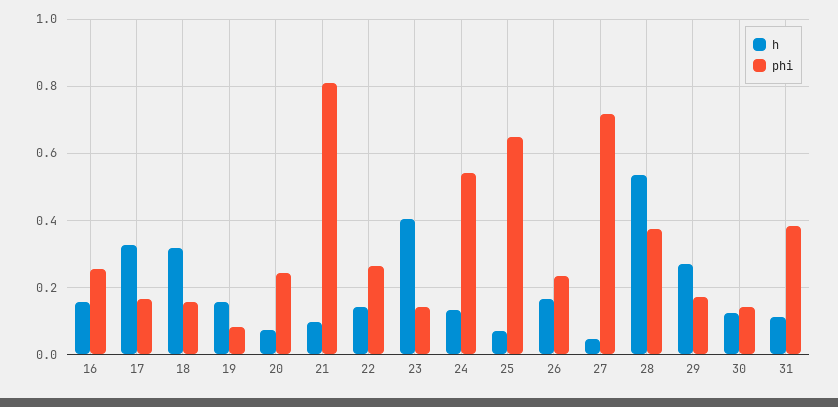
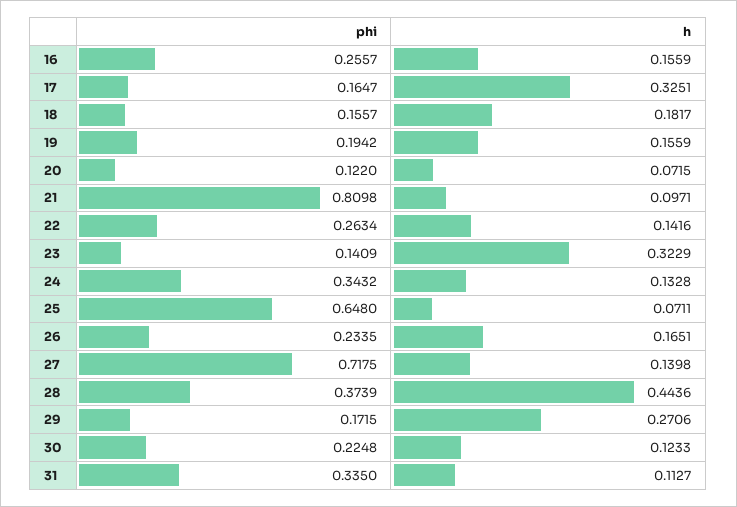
h, 18: 0.32 -> 0.1817
phi, 19: 0.08 -> 0.1942
phi, 20: 0.24 -> 0.122
h, 23: 0.4 -> 0.3229
phi, 24: 0.54 -> 0.3432
h, 27: 0.04 -> 0.1398
h, 28: 0.54 -> 0.4436
phi, 30: 0.14 -> 0.2248
phi, 31: 0.38 -> 0.335

